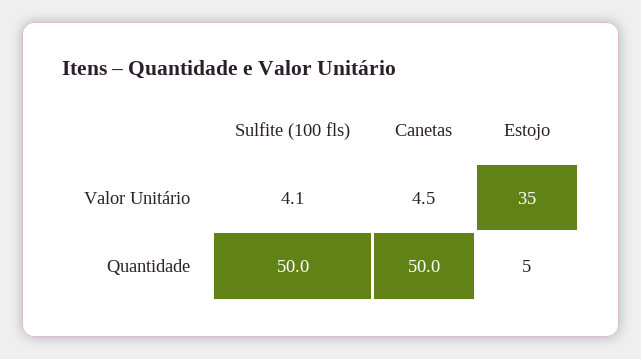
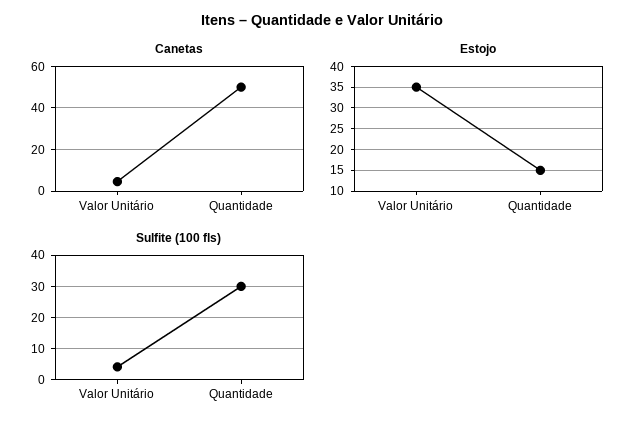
Sulfite (100 fls), Quantidade: 50 -> 30
Estojo, Quantidade: 5 -> 15

